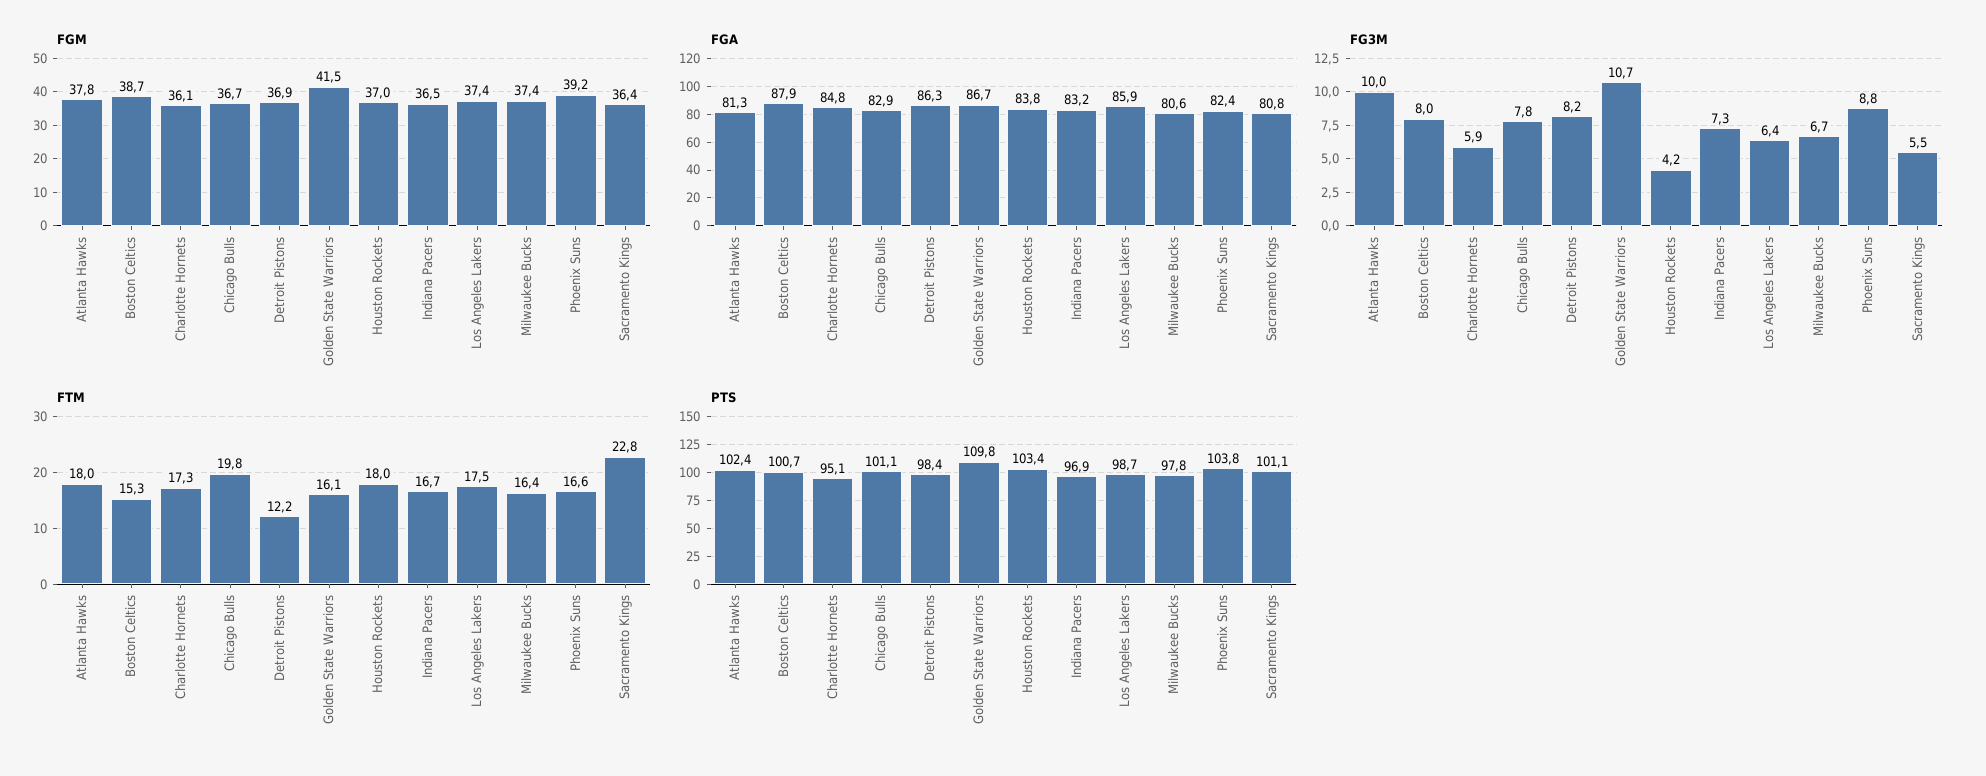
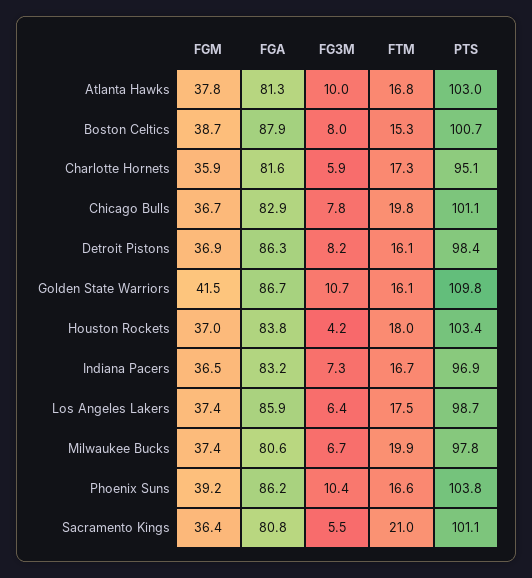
FGM, Charlotte Hornets: 36.1 -> 35.9
FGA, Charlotte Hornets: 84.8 -> 81.6
FGA, Phoenix Suns: 82.4 -> 86.2
FG3M, Phoenix Suns: 8.8 -> 10.4
FTM, Atlanta Hawks: 18 -> 16.8
FTM, Detroit Pistons: 12.2 -> 16.1
FTM, Milwaukee Bucks: 16.4 -> 19.9
FTM, Sacramento Kings: 22.8 -> 21
PTS, Atlanta Hawks: 102.4 -> 103

